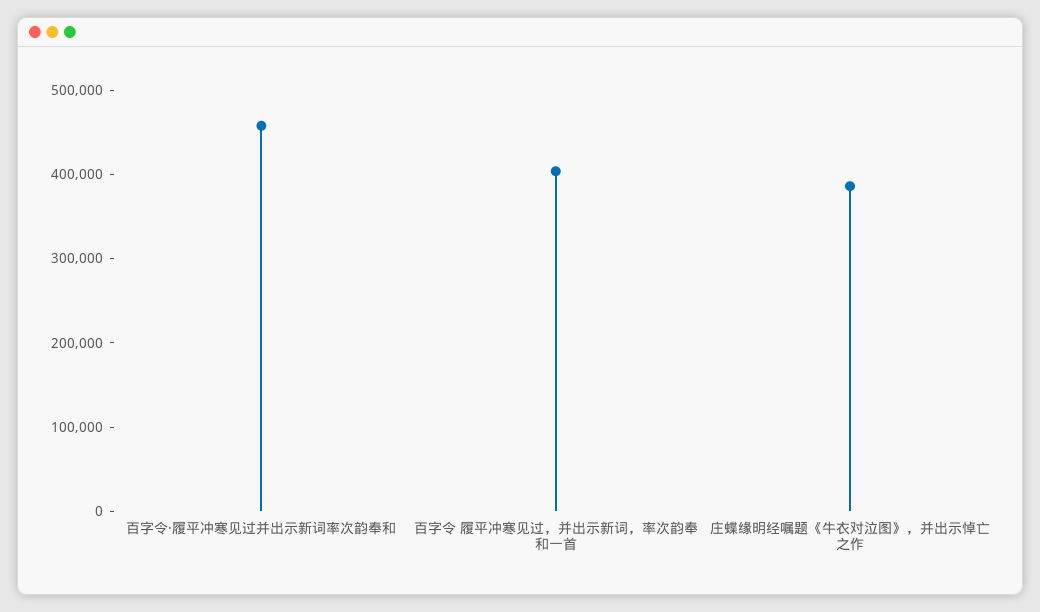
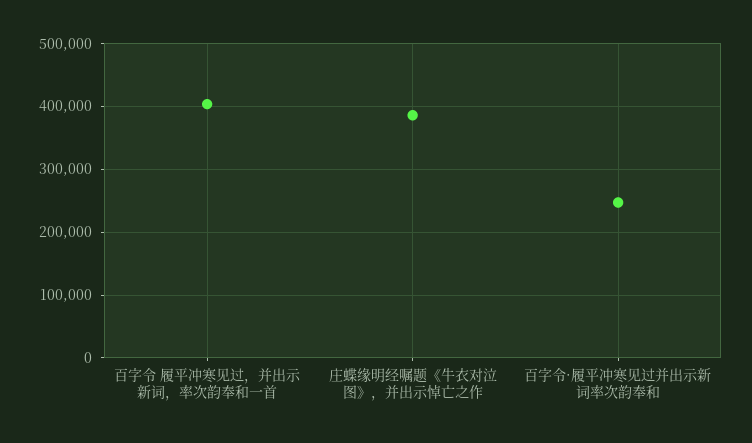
百字令·履平冲寒见过并出示新词率次韵奉和: 460000 -> 250000

